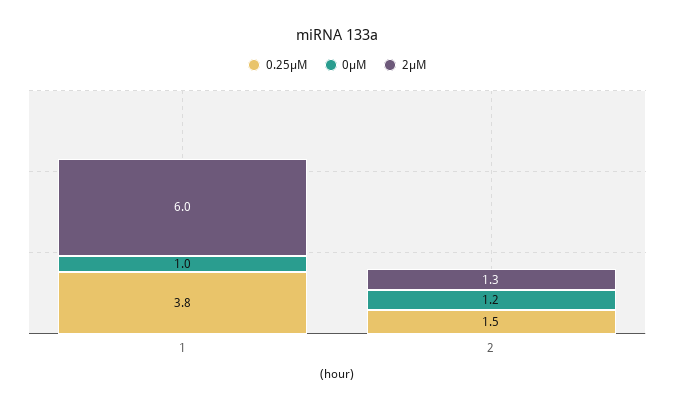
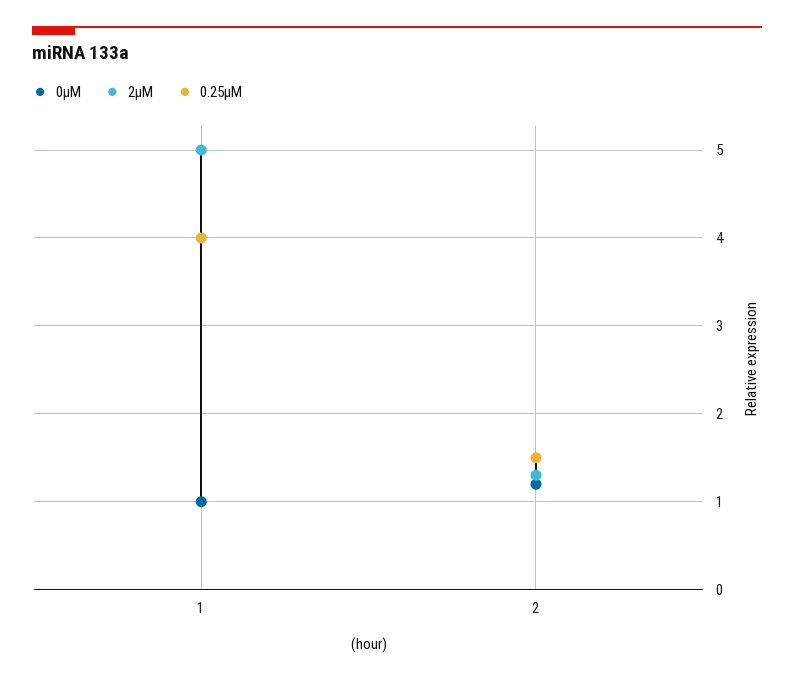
0.25μM, 1: 3.8 -> 4
2μM, 1: 6 -> 5

